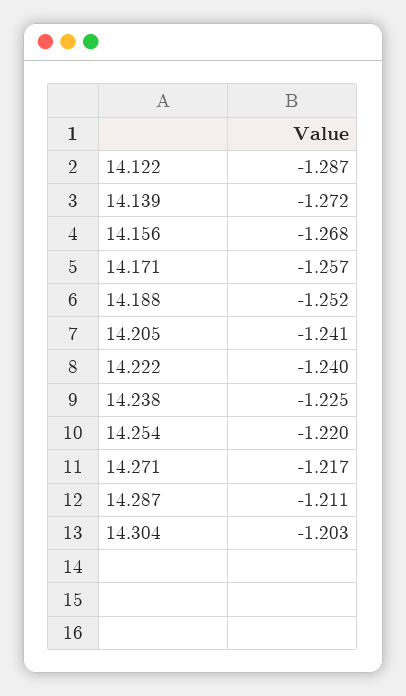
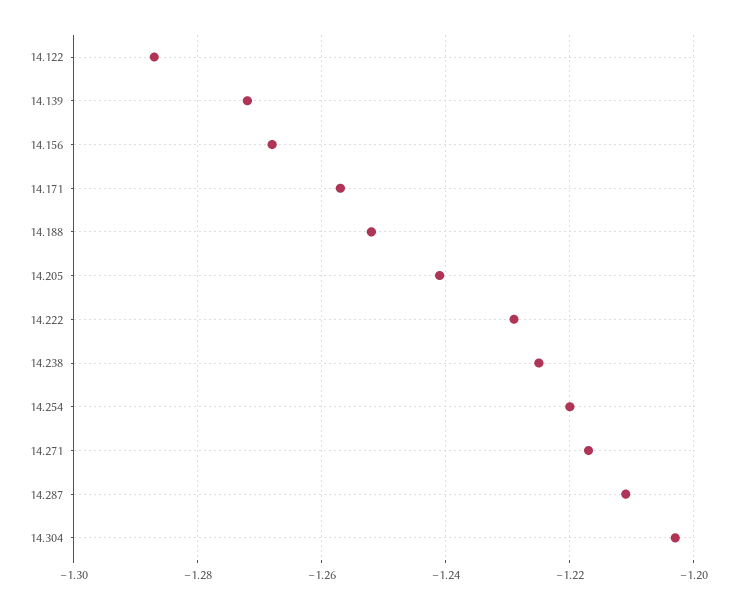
14.222: -1.24 -> -1.23

